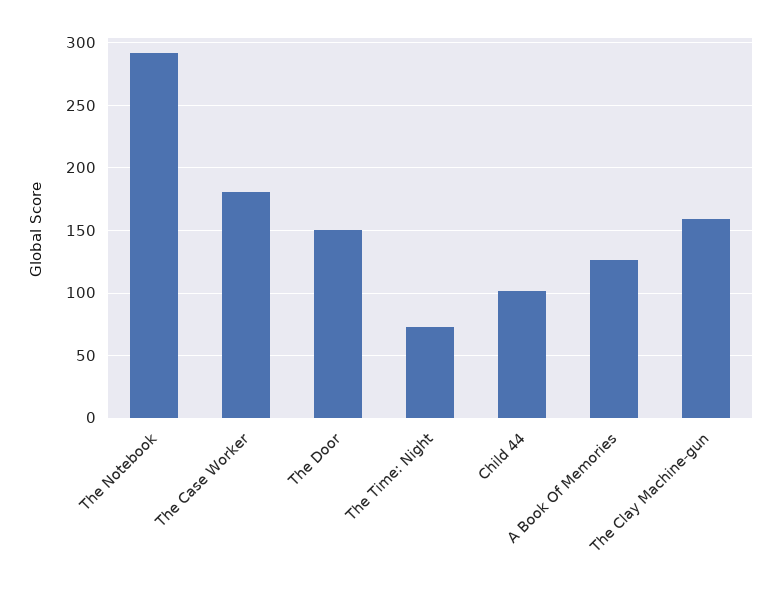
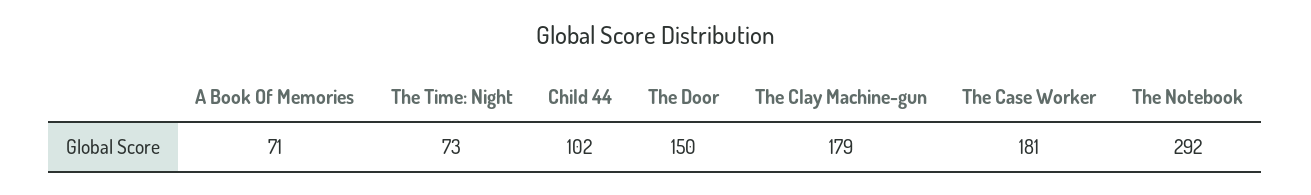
A Book Of Memories: 125 -> 71
The Clay Machine-gun: 160 -> 179

